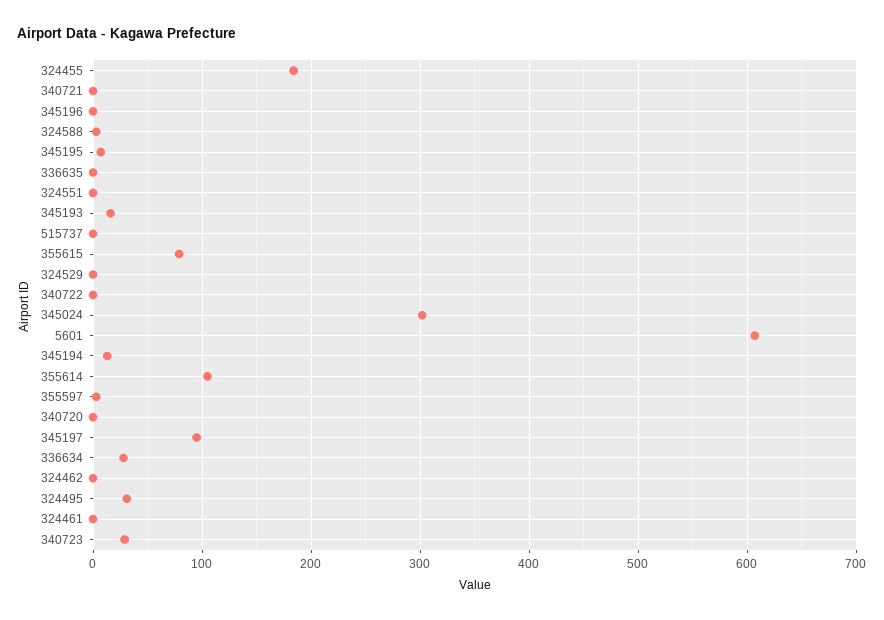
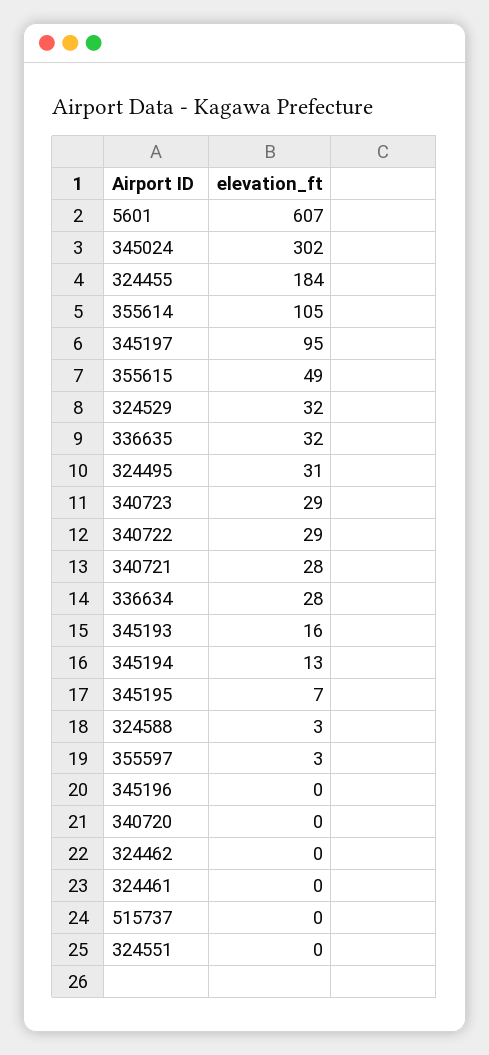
340721: 0 -> 28
336635: 0 -> 32
355615: 80 -> 49
324529: 0 -> 32
340722: 0 -> 29

